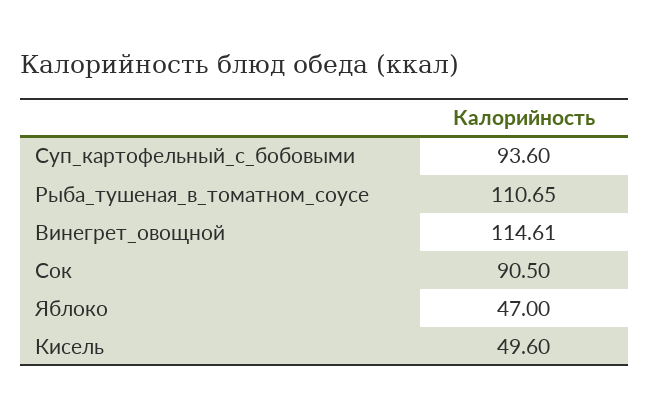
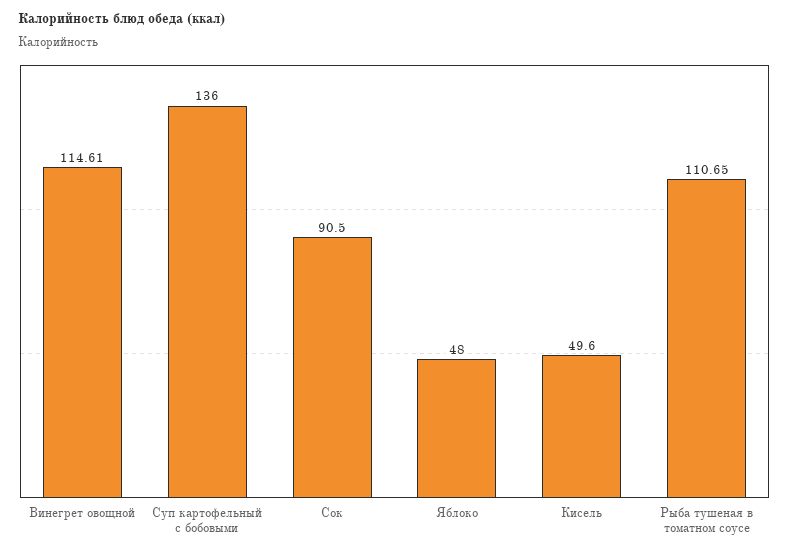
Суп_картофельный_с_бобовыми: 93.6 -> 136
Яблоко: 47 -> 48

